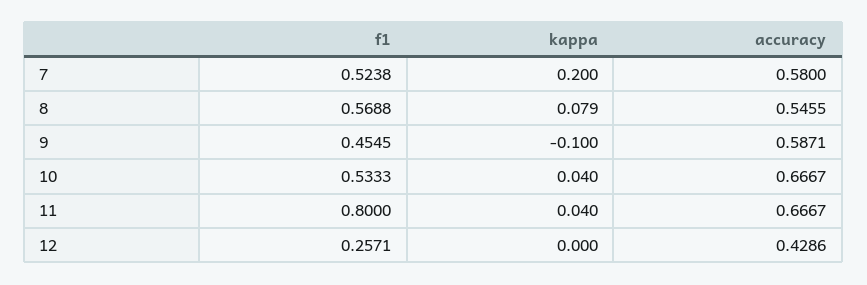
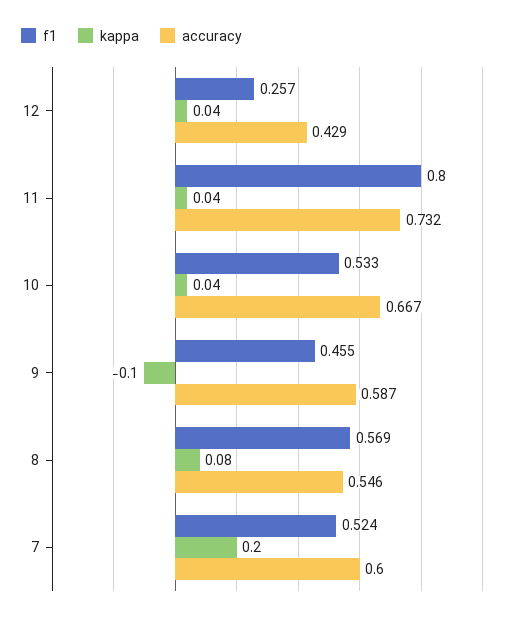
accuracy, 7: 0.58 -> 0.6
accuracy, 11: 0.6667 -> 0.732
kappa, 12: 0 -> 0.04

